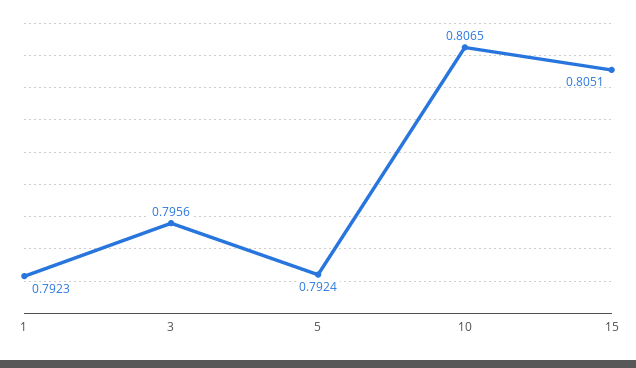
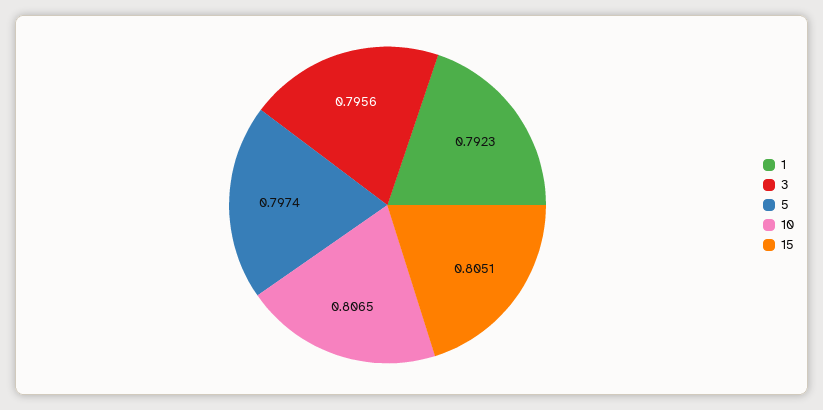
5: 0.7924 -> 0.7974

